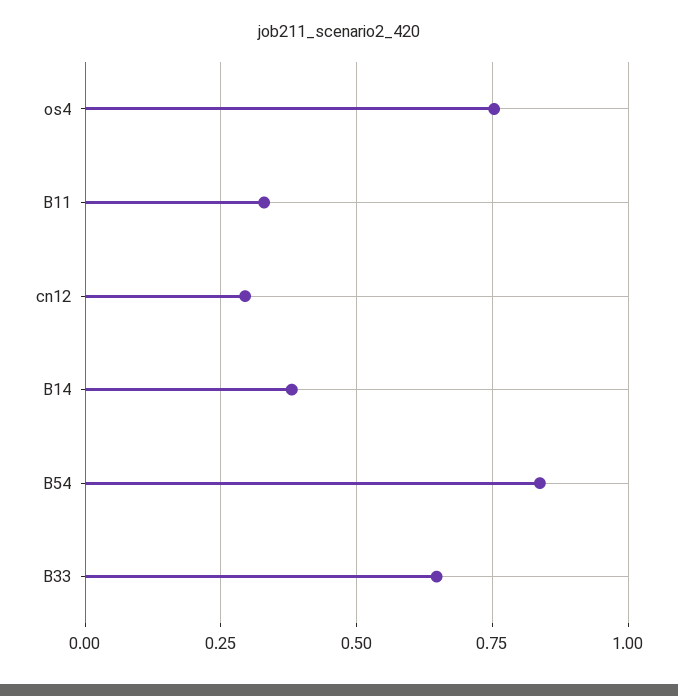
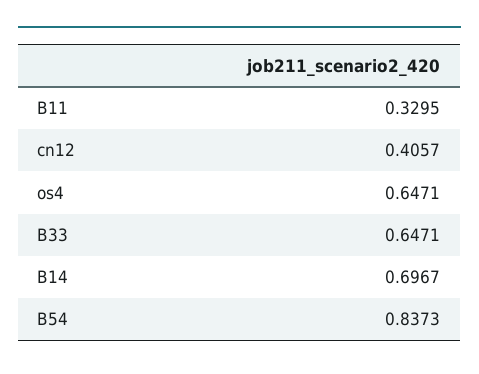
os4: 0.75 -> 0.6471
cn12: 0.3 -> 0.4057
B14: 0.375 -> 0.6967

